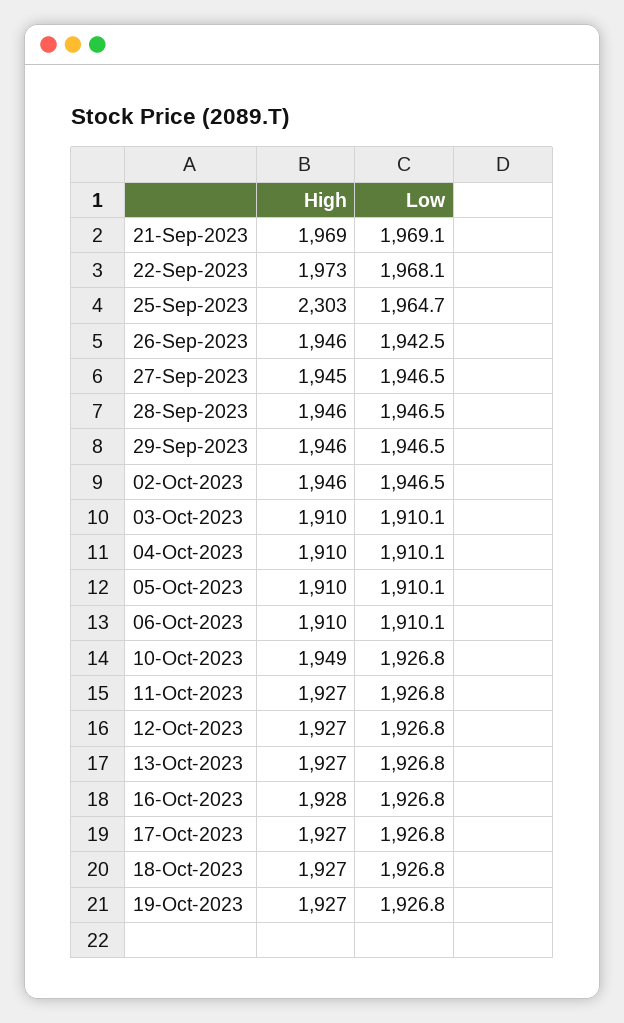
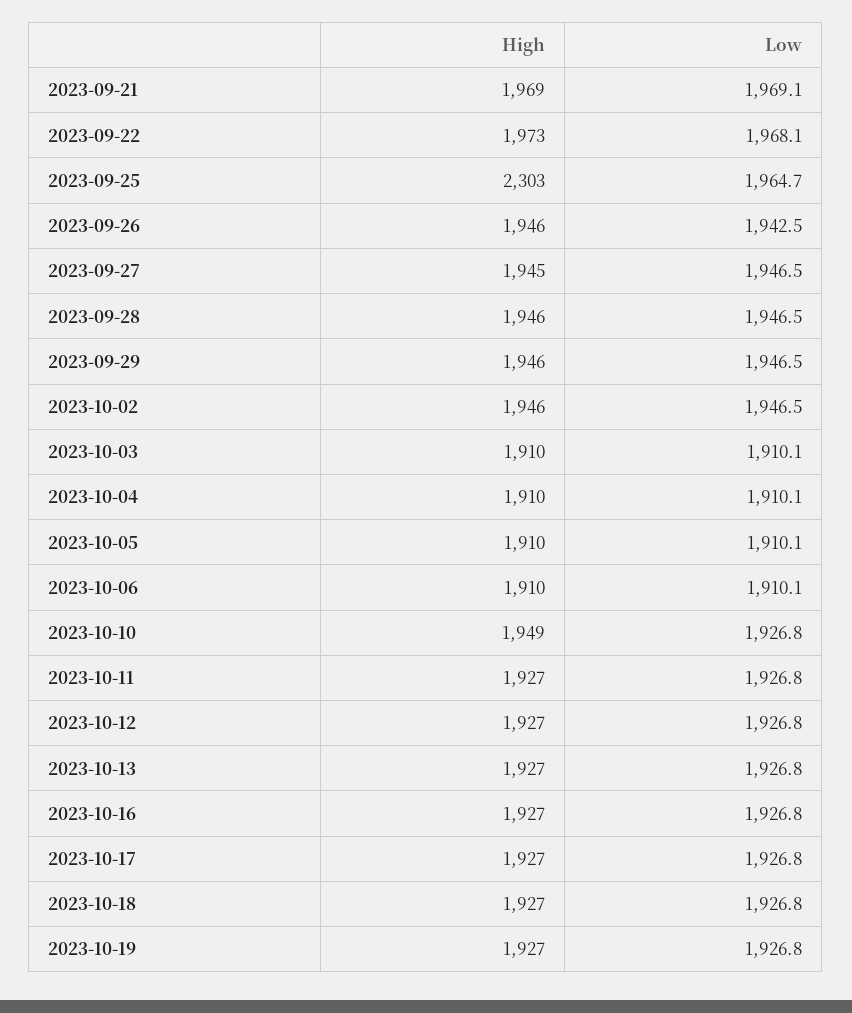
High, 16-Oct-2023: 1928 -> 1927

